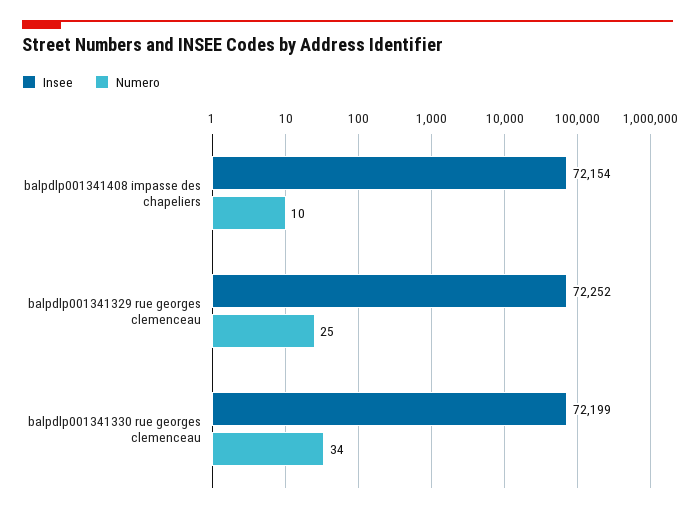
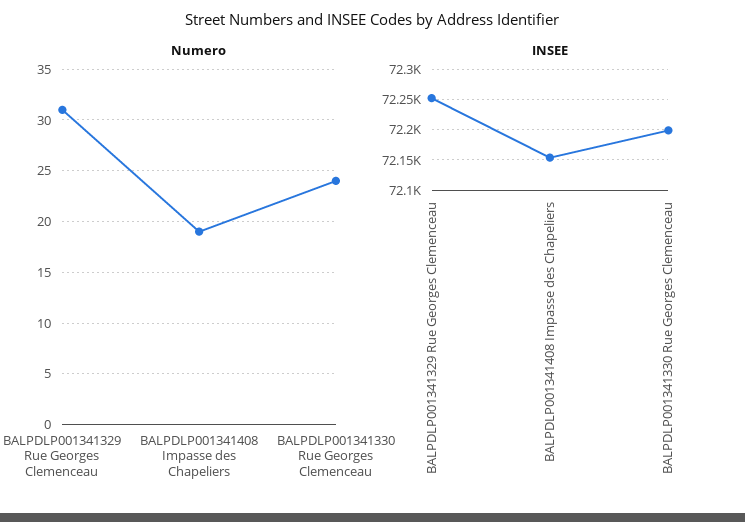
Numero, balpdlp001341408 impasse des chapeliers: 10 -> 19
Numero, balpdlp001341329 rue georges clemenceau: 25 -> 31
Numero, balpdlp001341330 rue georges clemenceau: 34 -> 24

